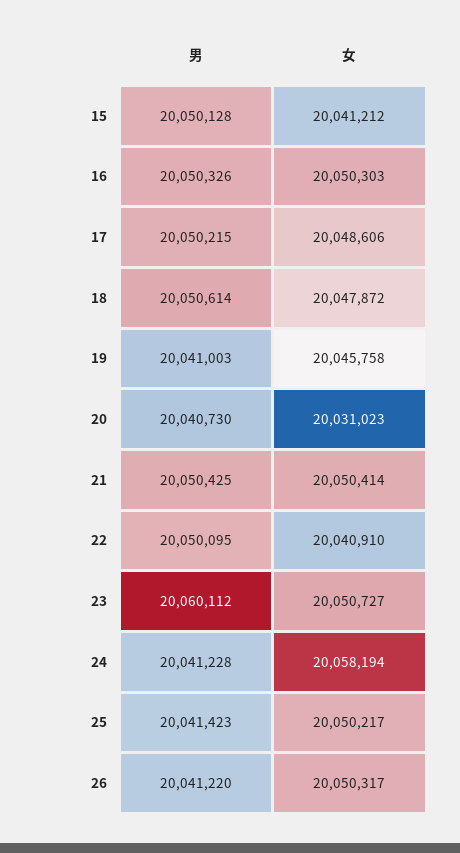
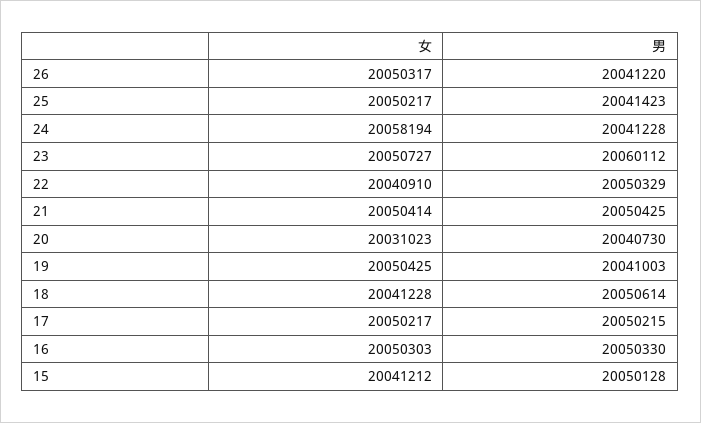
男, 16: 20050326 -> 20050330
女, 17: 20048606 -> 20050217
女, 18: 20047872 -> 20041228
女, 19: 20045758 -> 20050425
男, 22: 20050095 -> 20050329

